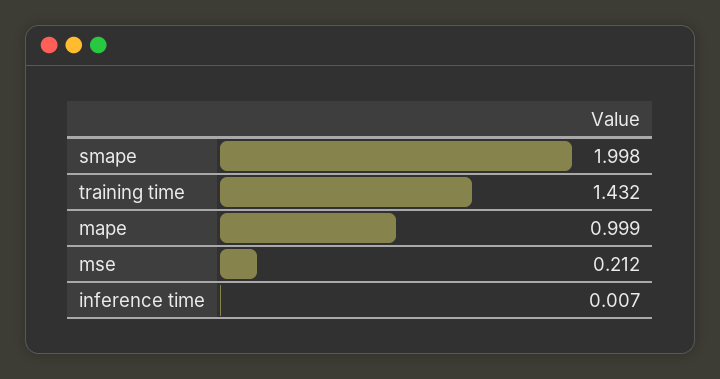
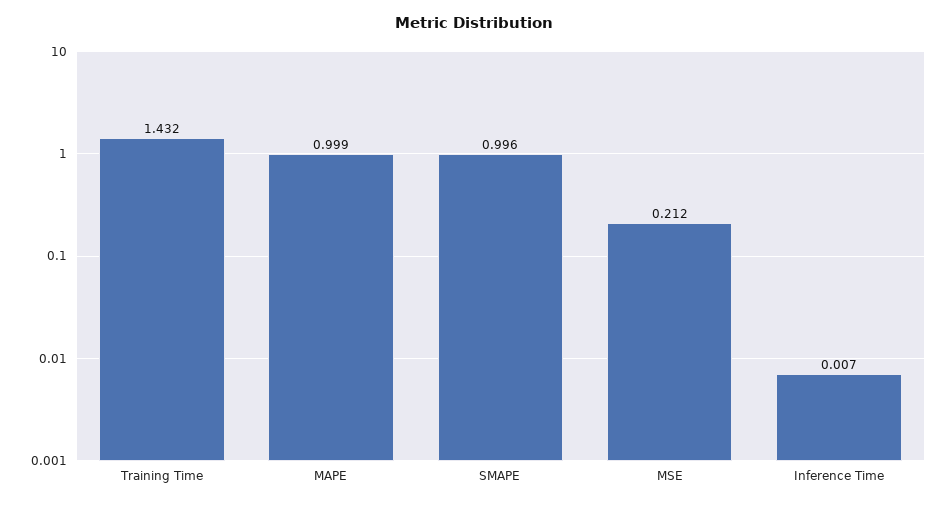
smape: 1.998 -> 0.996

